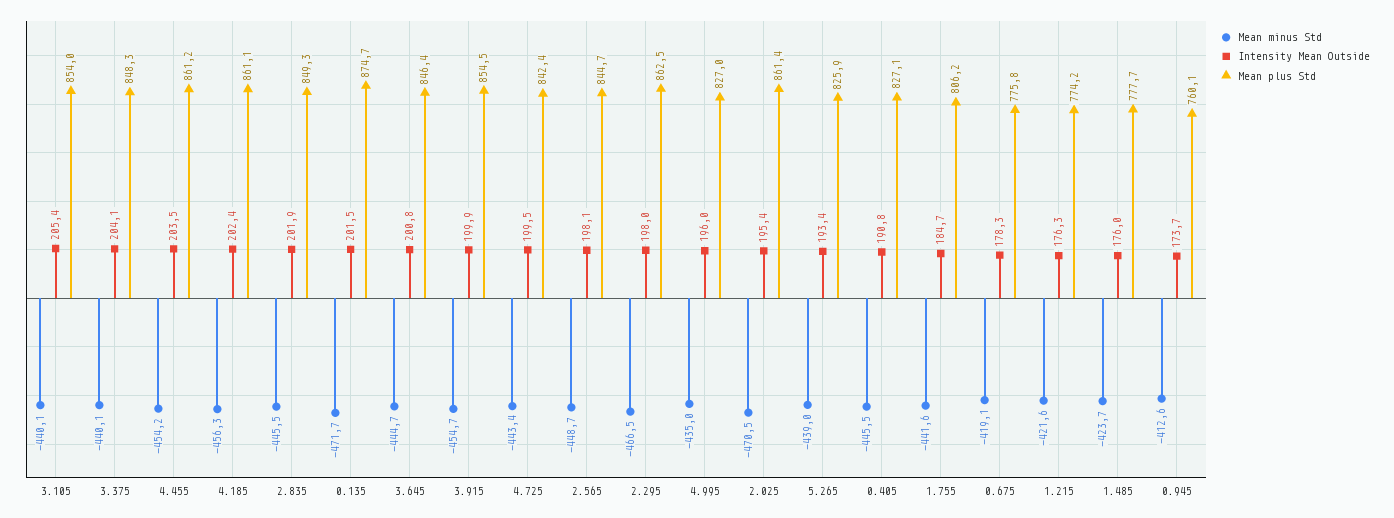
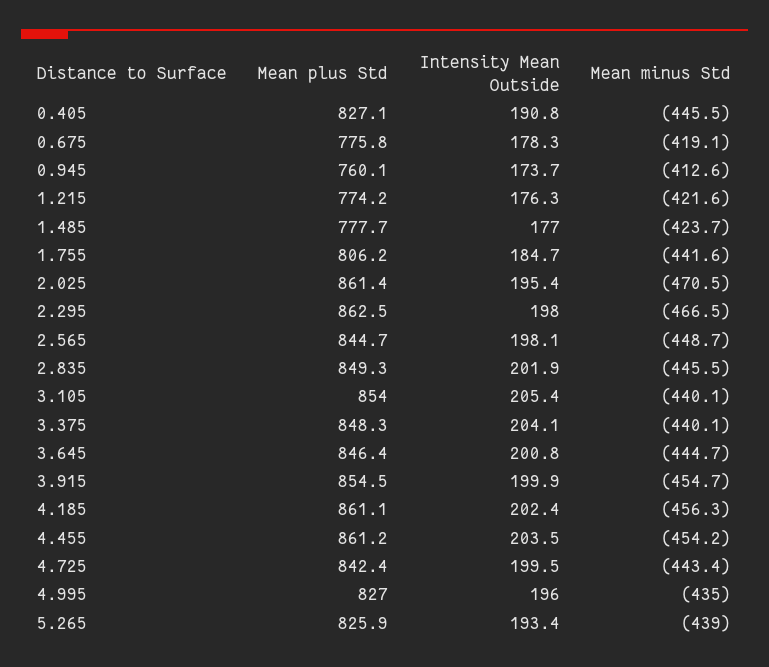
Mean minus Std, 0.135: -471.7 -> none
Intensity Mean Outside, 0.135: 201.5 -> none
Mean plus Std, 0.135: 874.7 -> none
Intensity Mean Outside, 1.485: 176 -> 177

